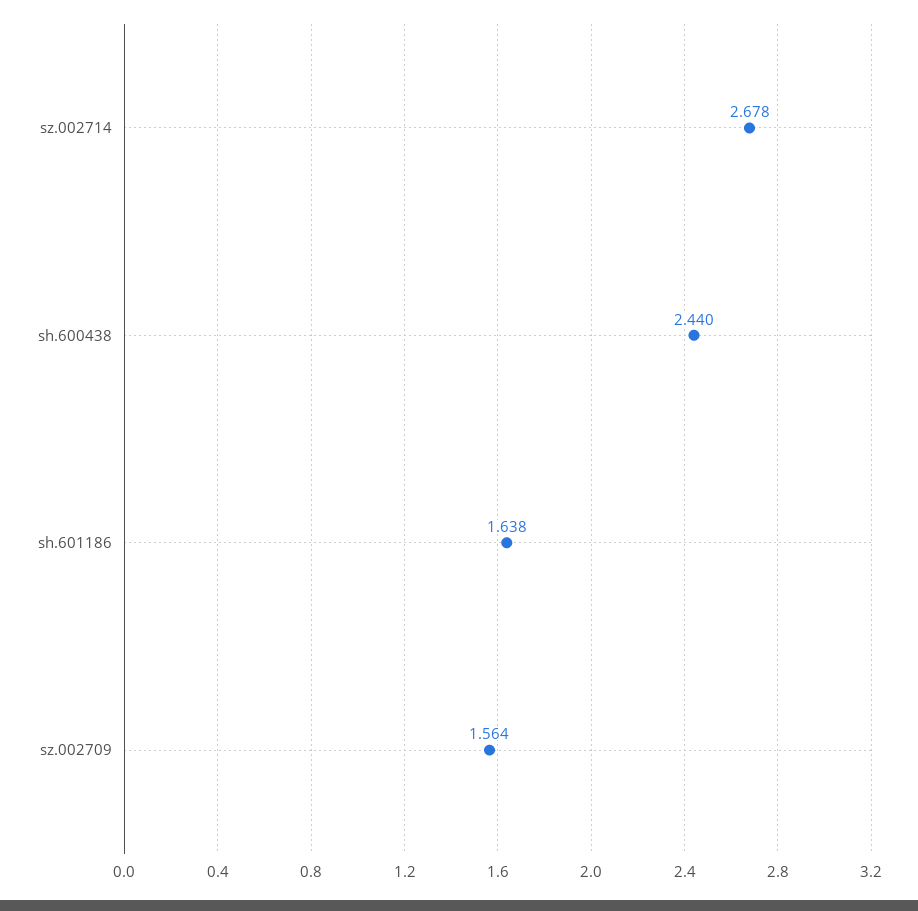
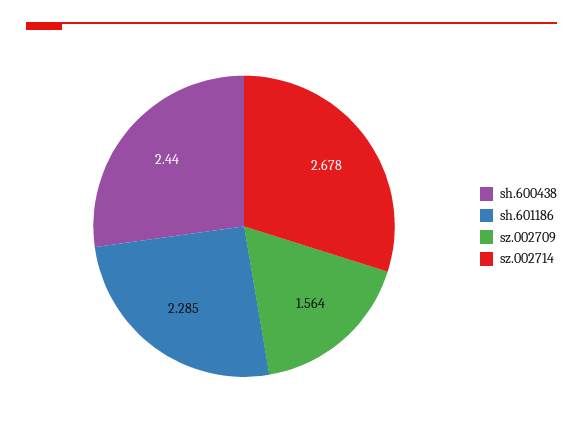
sh.601186: 1.638 -> 2.285

